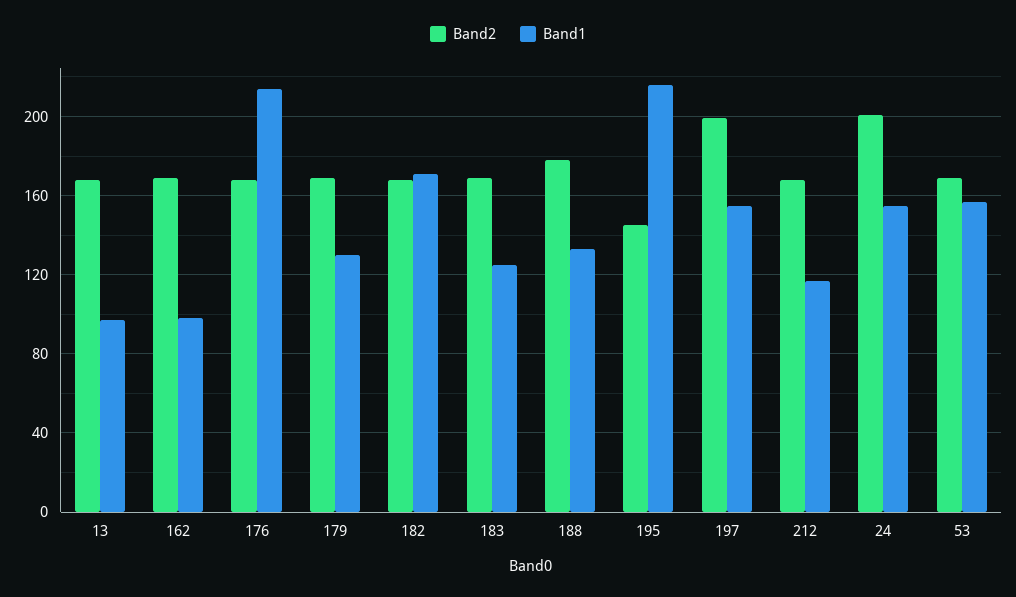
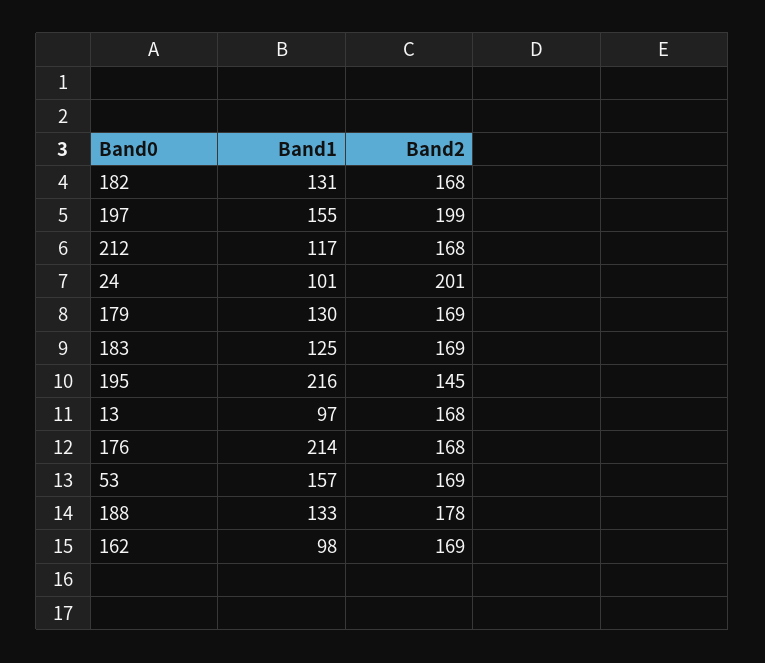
Band1, 182: 170 -> 131
Band1, 24: 155 -> 101

